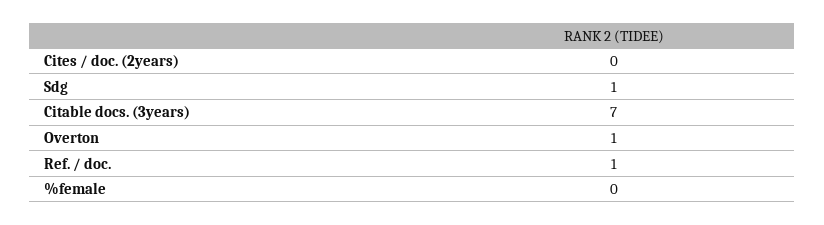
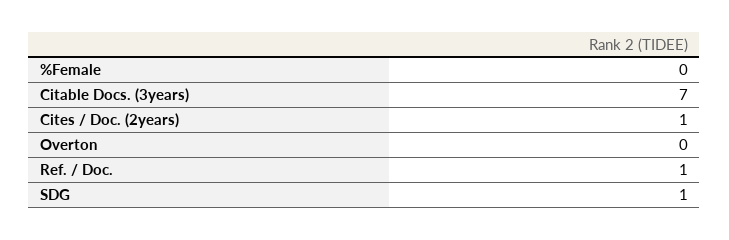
Cites / doc. (2years): 0 -> 1
Overton: 1 -> 0

